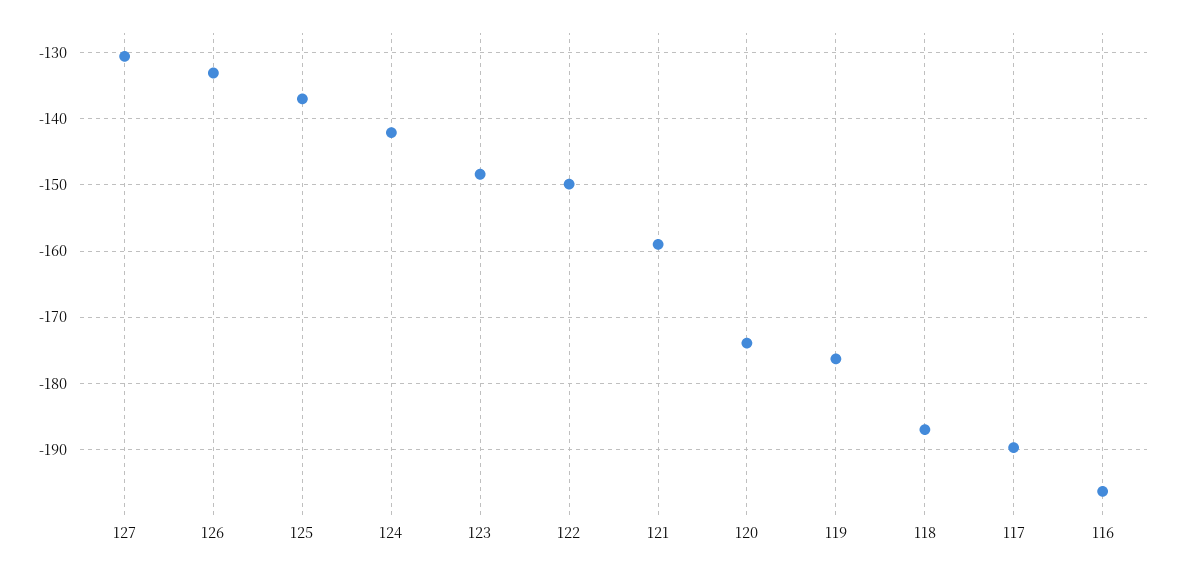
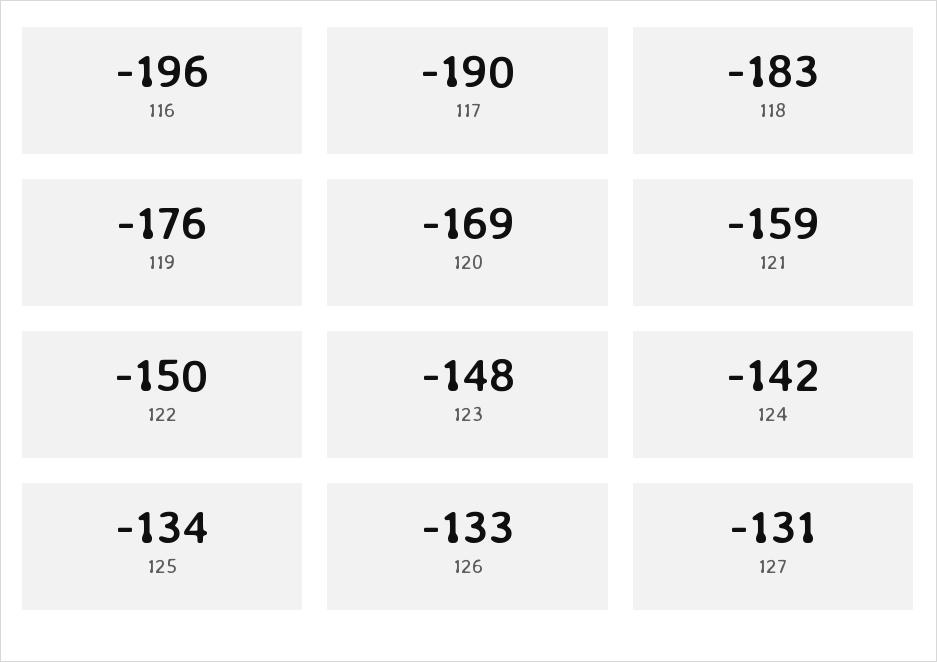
125: -137 -> -134
120: -174 -> -169
118: -187 -> -183

